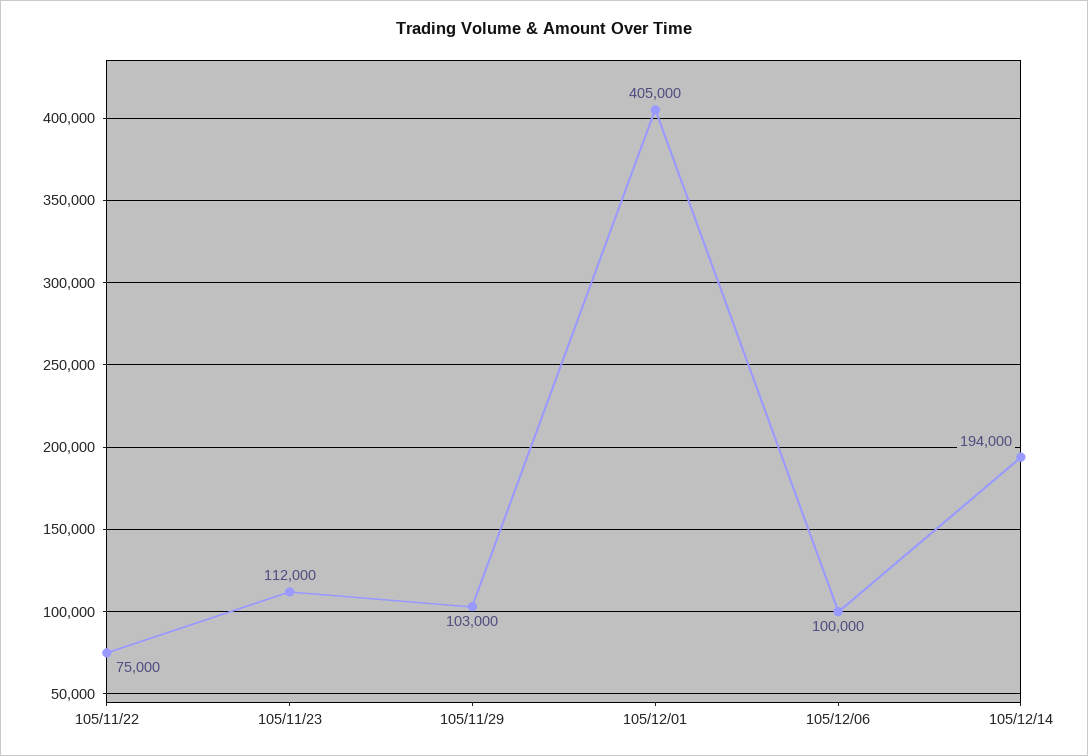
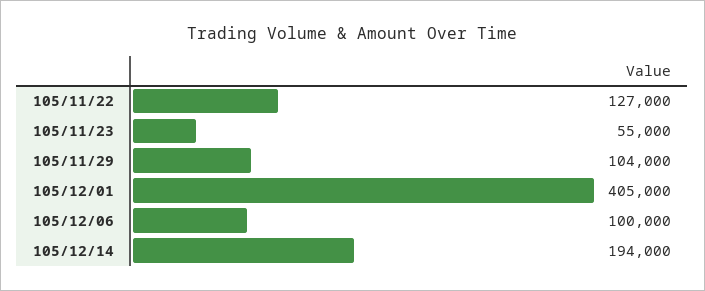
105/11/22: 75000 -> 127000
105/11/23: 112000 -> 55000
105/11/29: 103000 -> 104000

